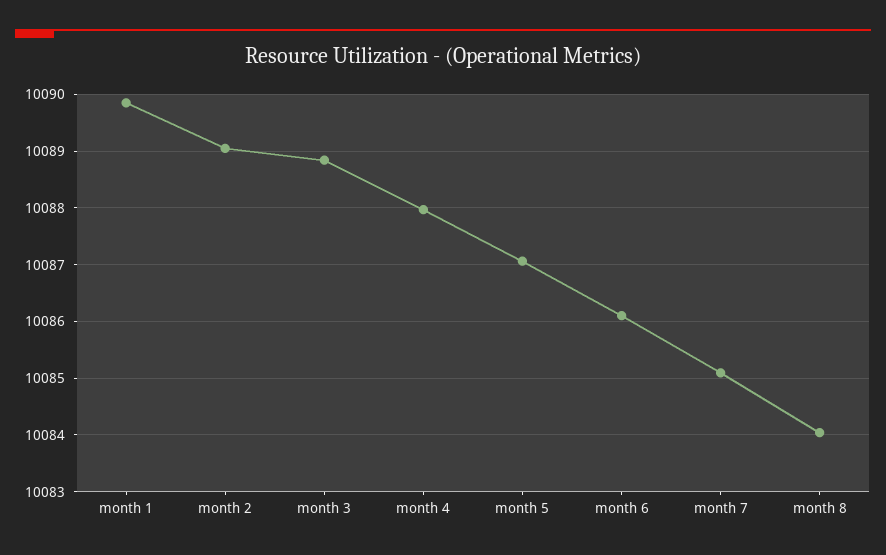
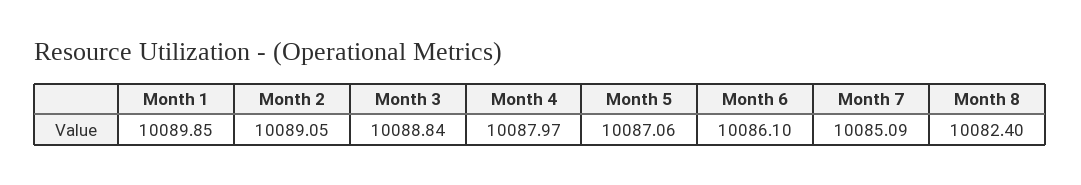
month 8: 10084 -> 10082.4

